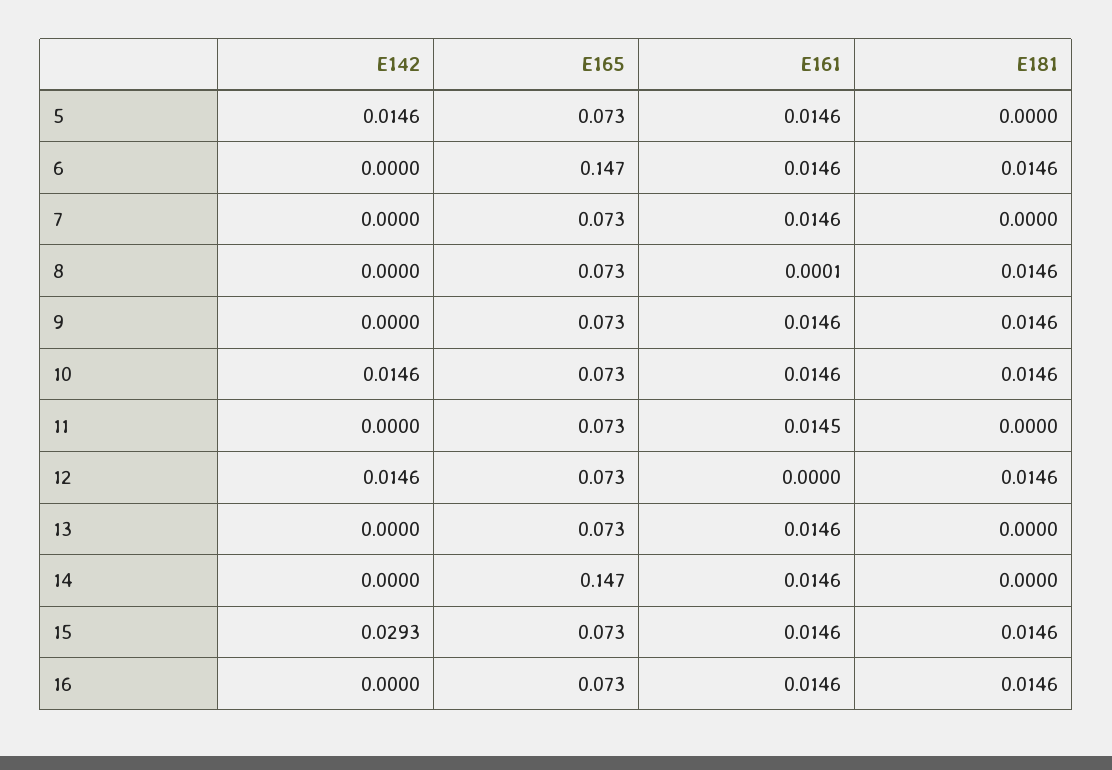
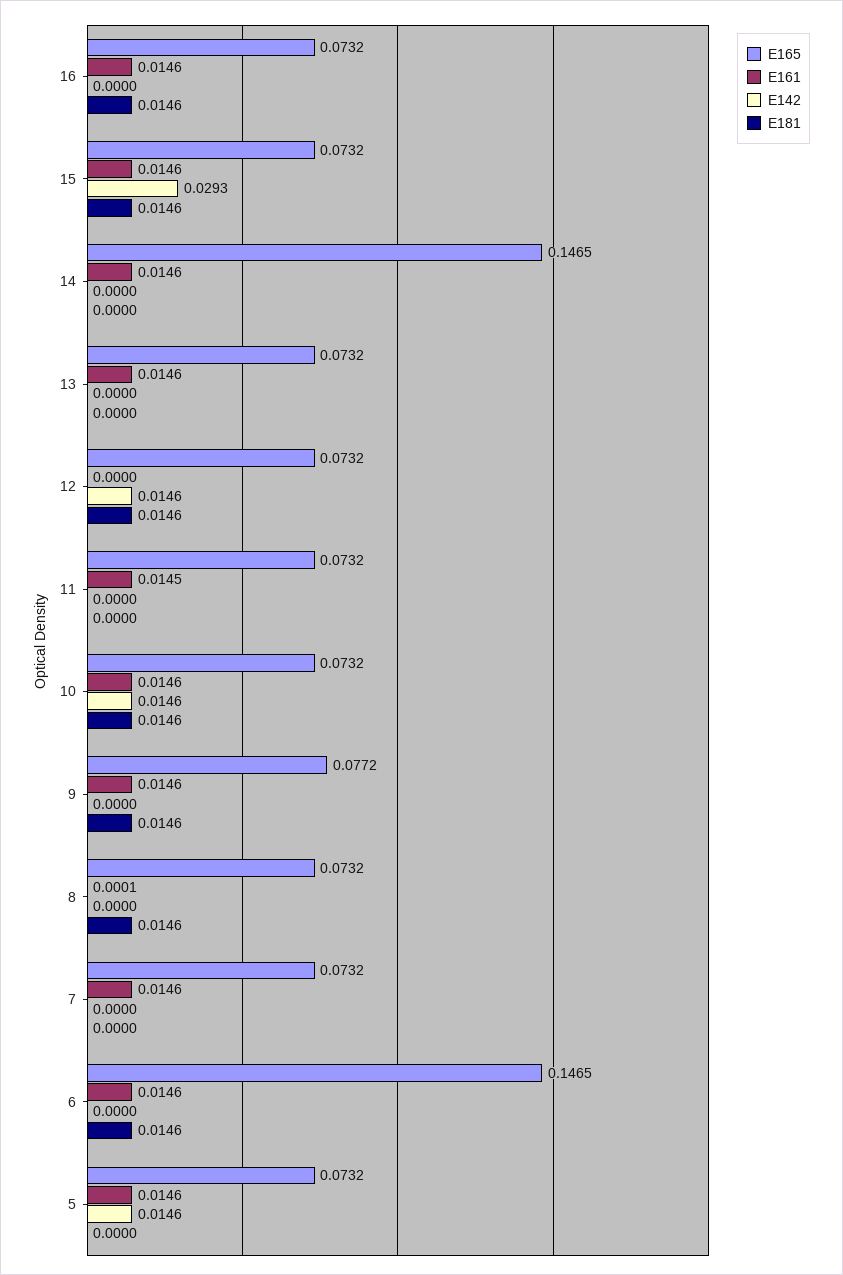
E165, 9: 0.073 -> 0.0772

